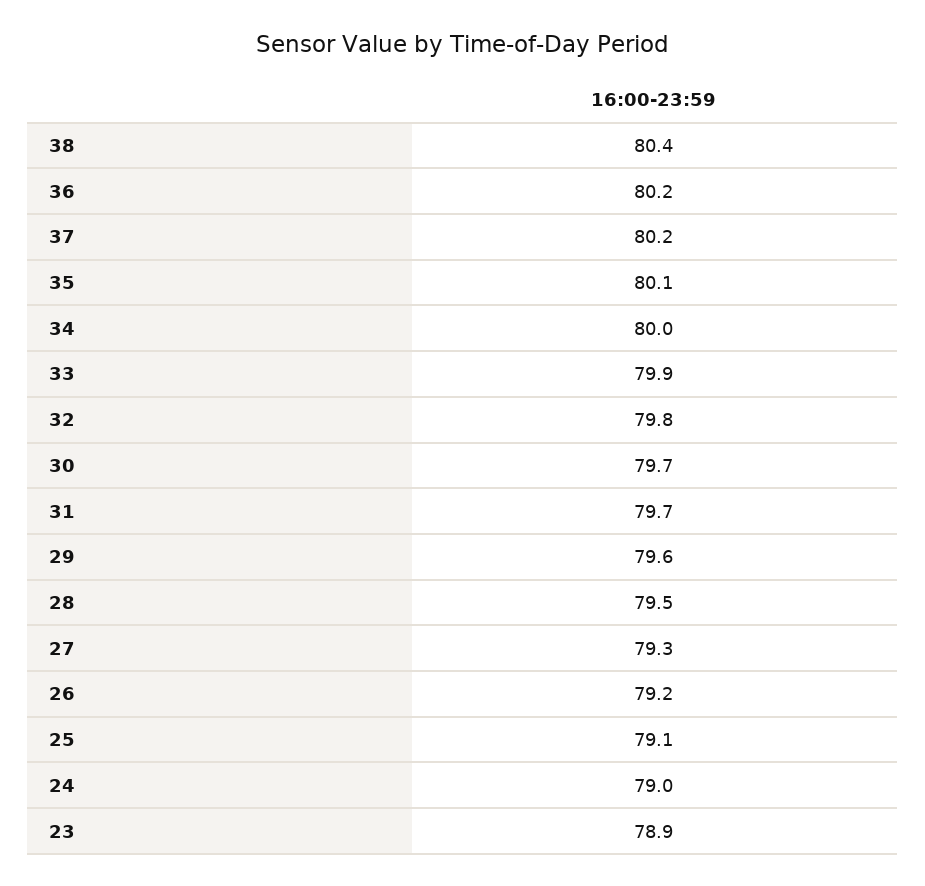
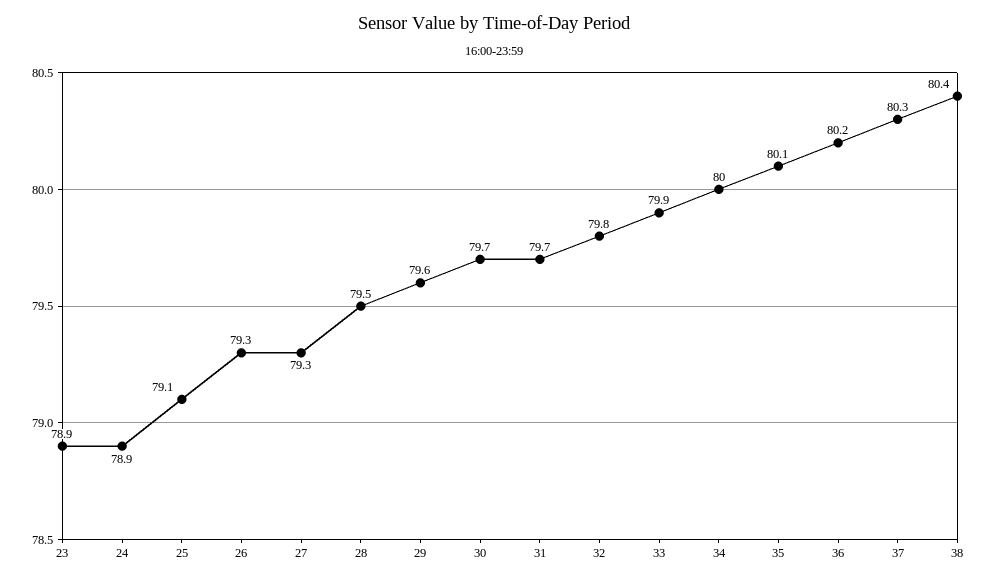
37: 80.2 -> 80.3
26: 79.2 -> 79.3
24: 79 -> 78.9

